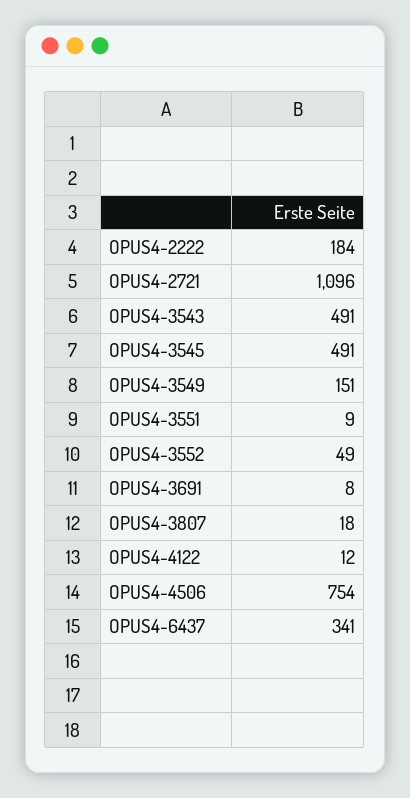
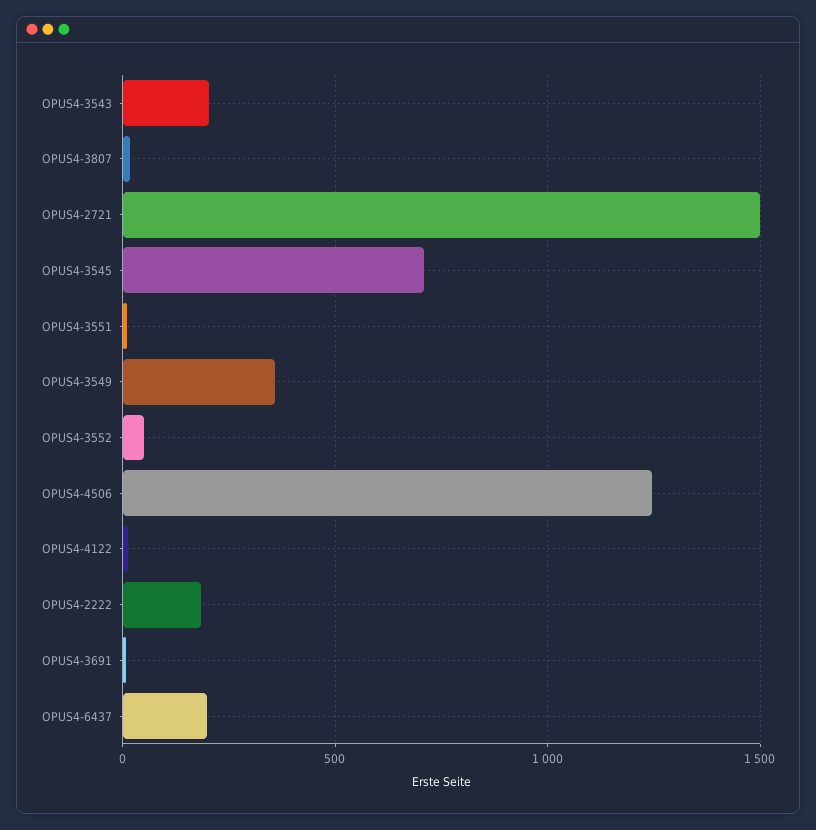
OPUS4-2721: 1096 -> 1500
OPUS4-3543: 491 -> 200
OPUS4-3545: 491 -> 700
OPUS4-3549: 151 -> 350
OPUS4-4506: 754 -> 1250
OPUS4-6437: 341 -> 200

